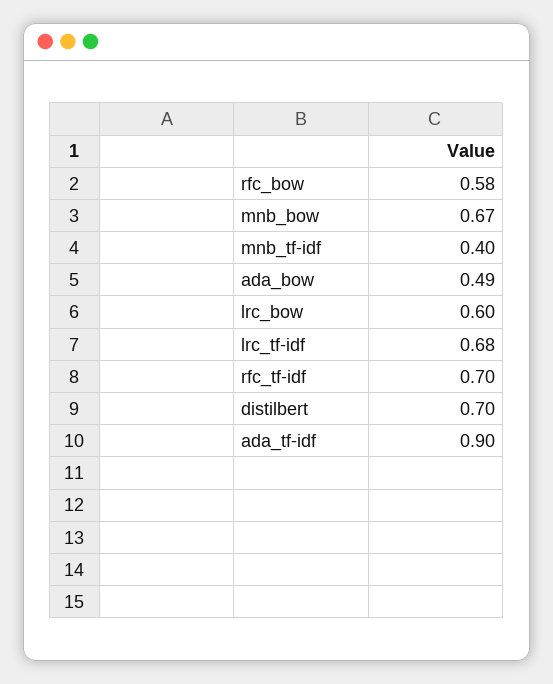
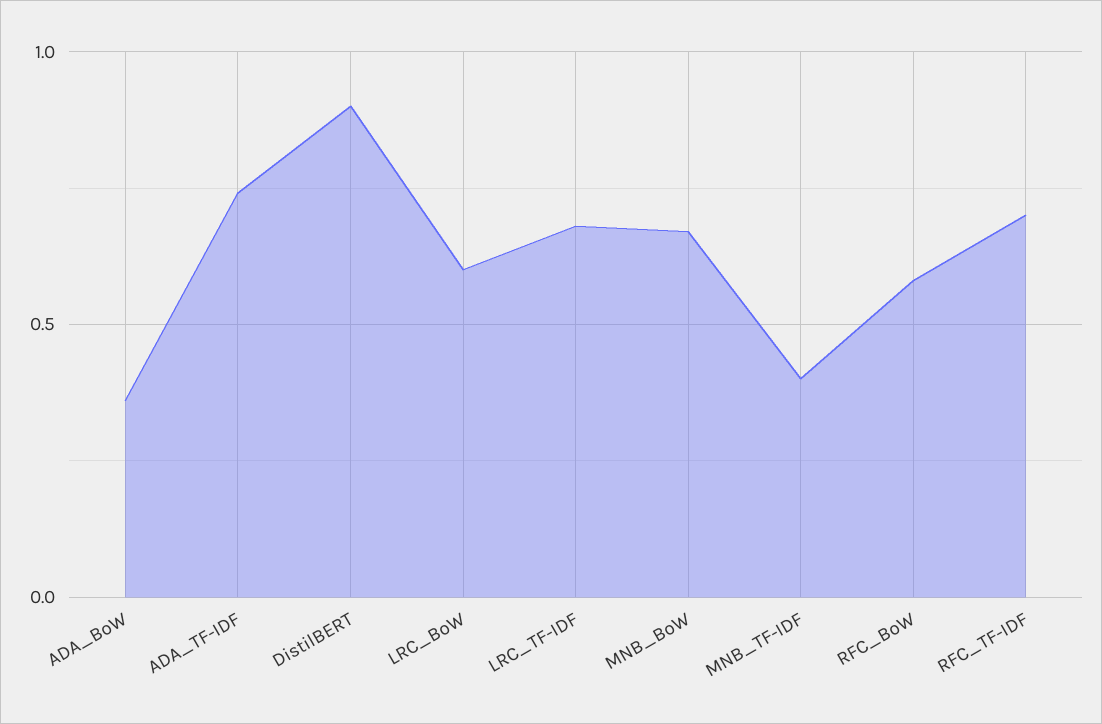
ada_bow: 0.49 -> 0.35
distilbert: 0.7 -> 0.9
ada_tf-idf: 0.9 -> 0.75

